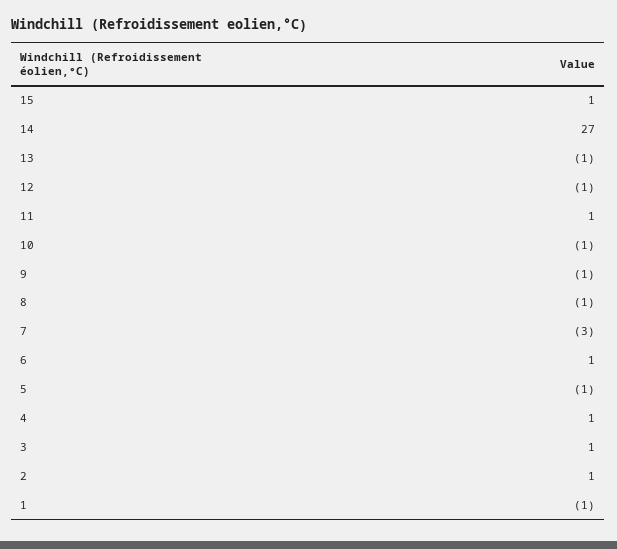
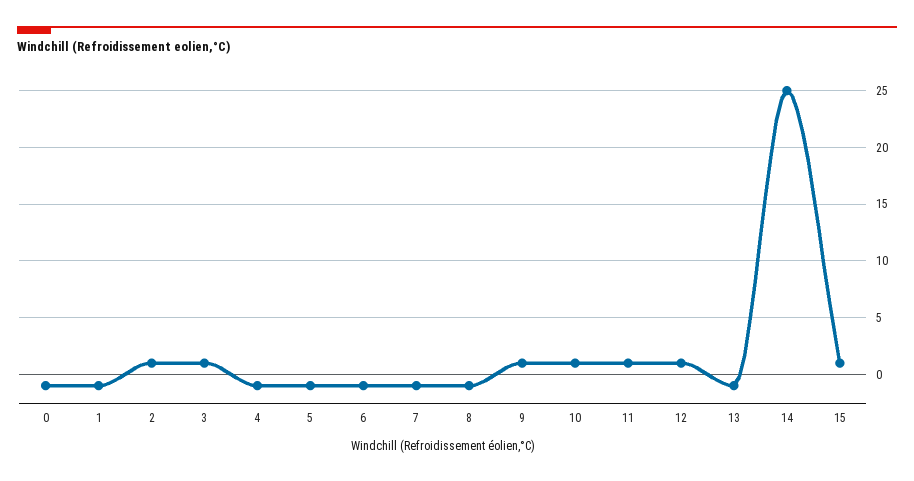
14: 27 -> 25
12: -1 -> 1
10: -1 -> 1
9: -1 -> 1
7: -3 -> -1
6: 1 -> -1
4: 1 -> -1
0: none -> -1

